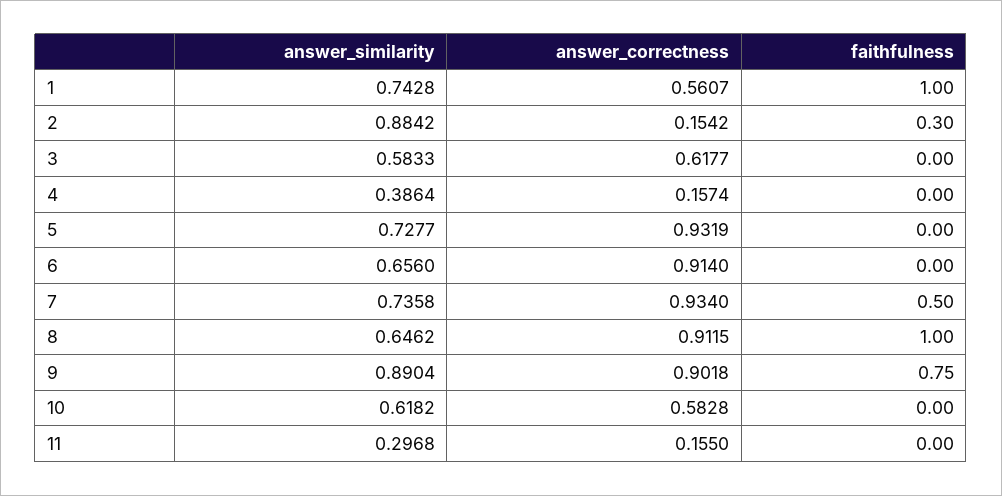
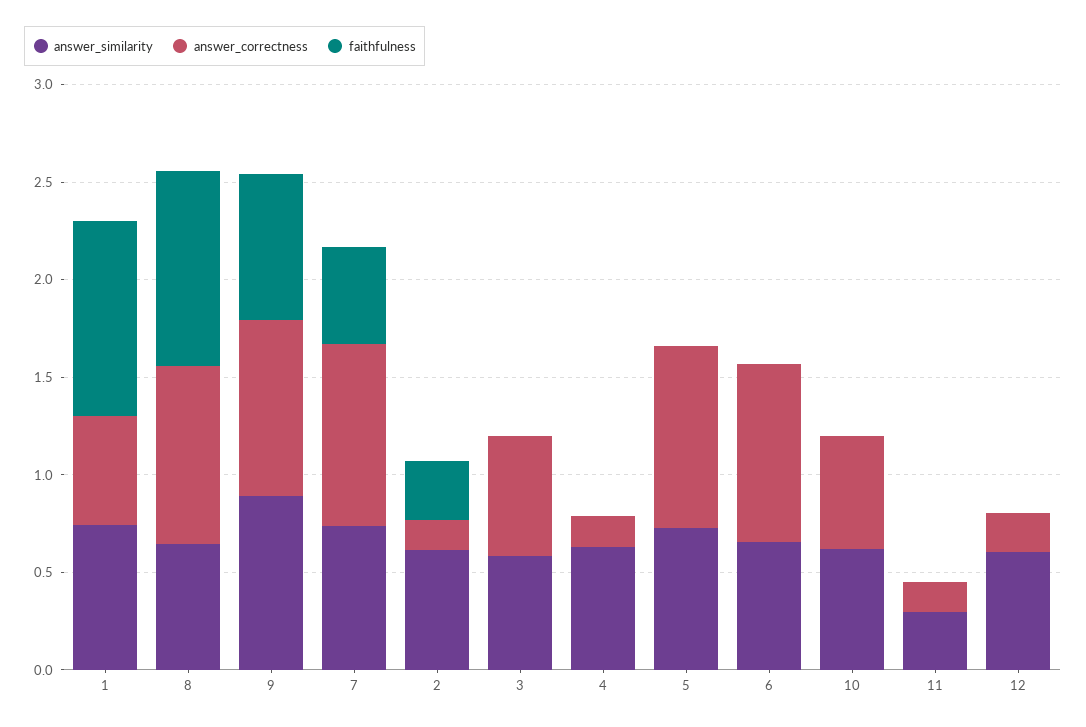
answer_similarity, 2: 0.8842 -> 0.6
answer_similarity, 4: 0.3864 -> 0.6
answer_similarity, 12: none -> 0.6
answer_correctness, 12: none -> 0.2
faithfulness, 12: none -> 0

